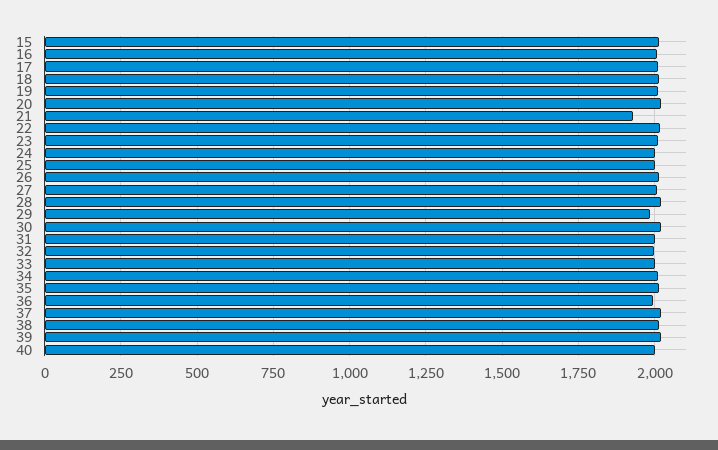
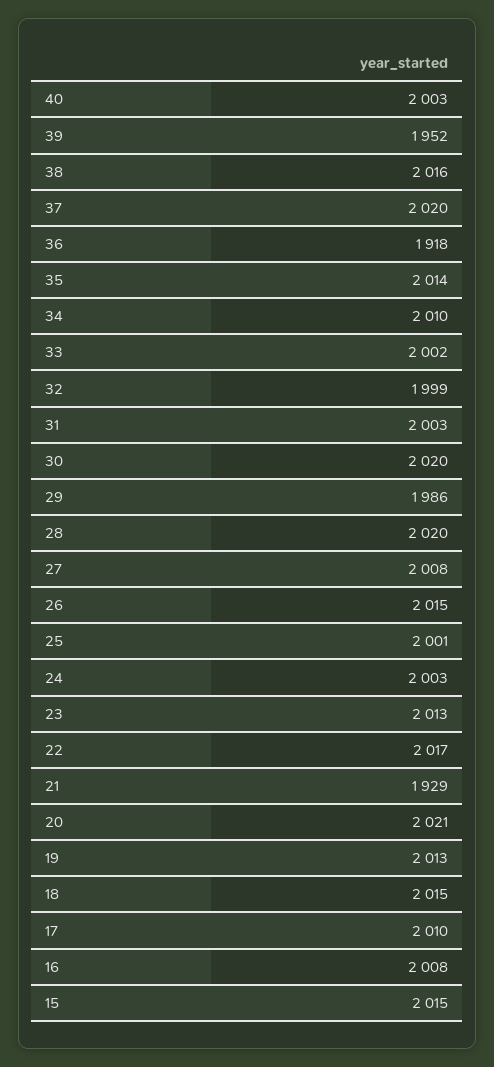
36: 2000 -> 1918
39: 2025 -> 1952

